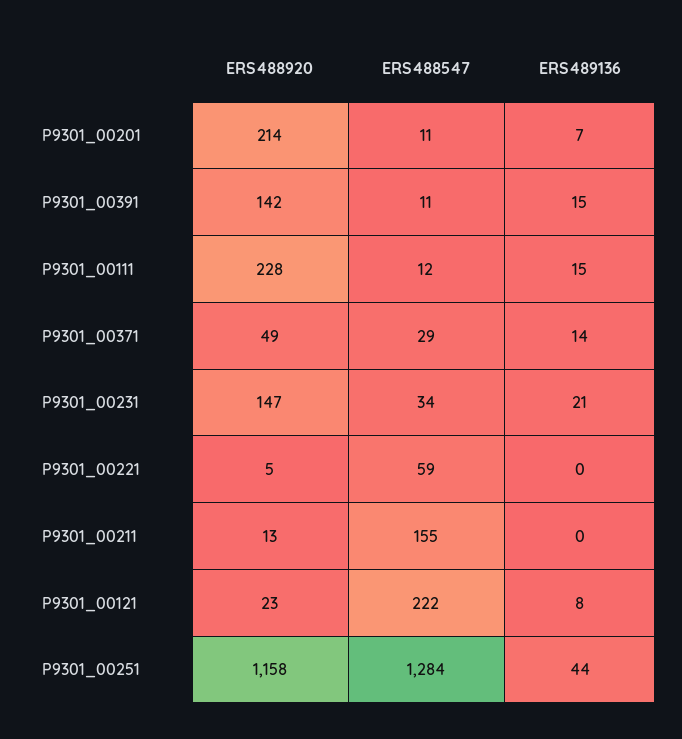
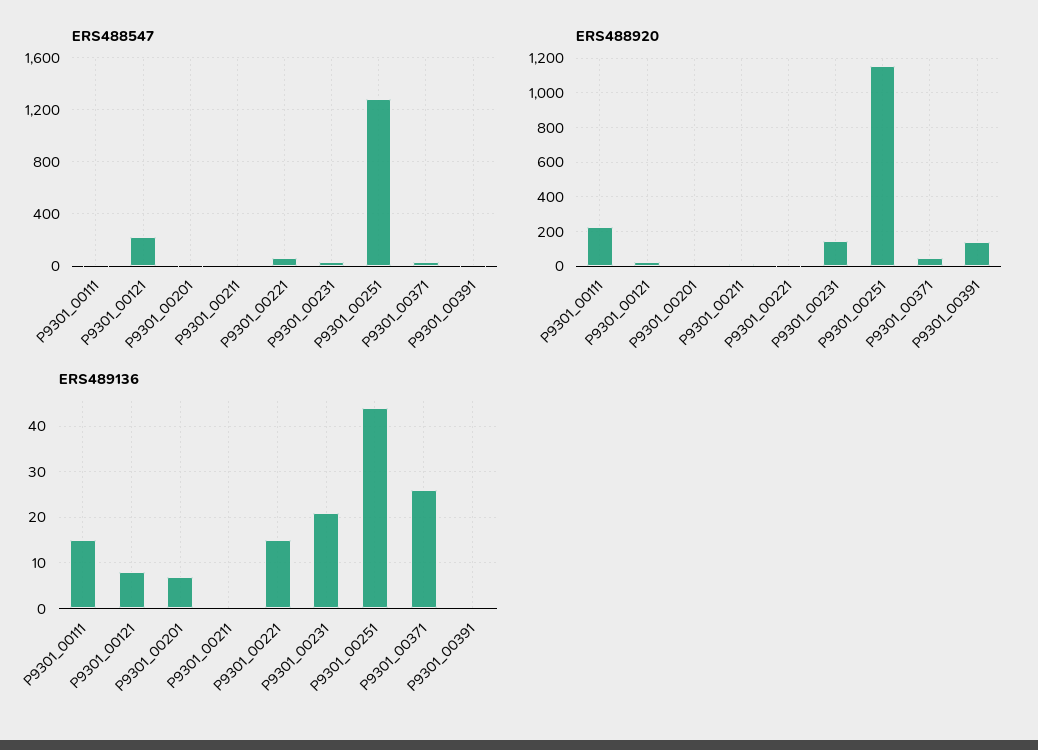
ERS488920, P9301_00201: 214 -> 0
ERS489136, P9301_00391: 15 -> 0
ERS489136, P9301_00371: 14 -> 25
ERS489136, P9301_00221: 0 -> 15
ERS488547, P9301_00211: 155 -> 0

